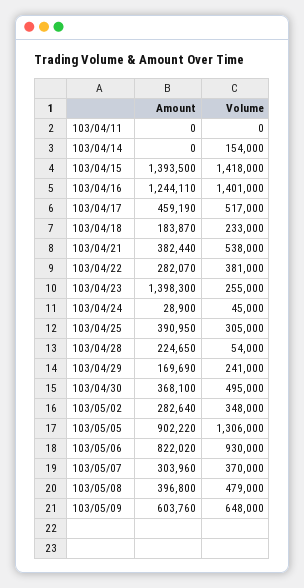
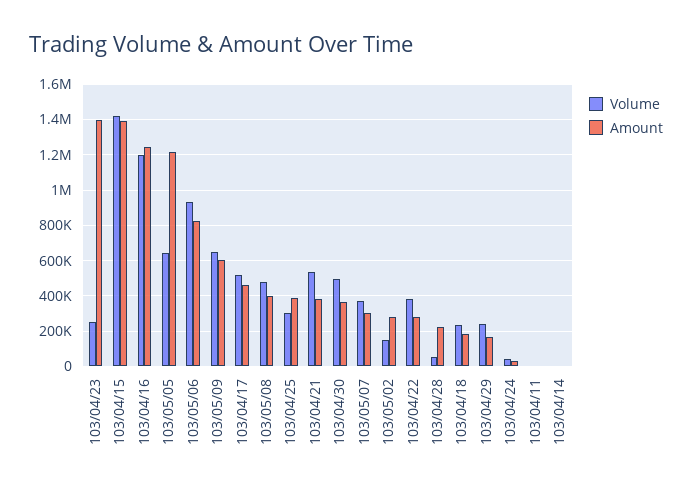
Volume, 103/04/14: 154000 -> 0
Volume, 103/04/16: 1401000 -> 1200000
Volume, 103/05/02: 348000 -> 150000
Amount, 103/05/05: 902220 -> 1200000
Volume, 103/05/05: 1306000 -> 650000

